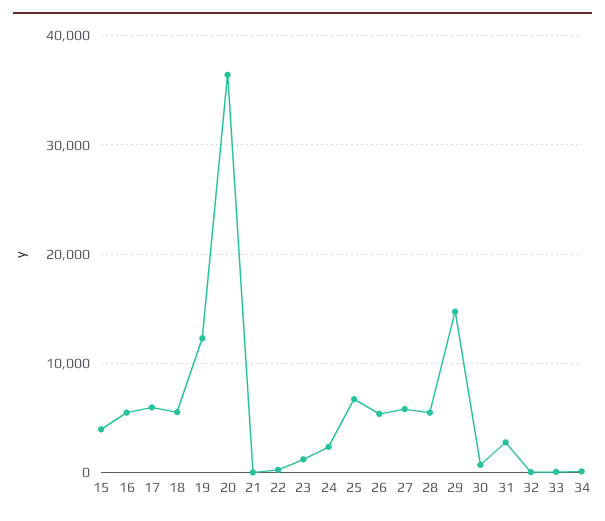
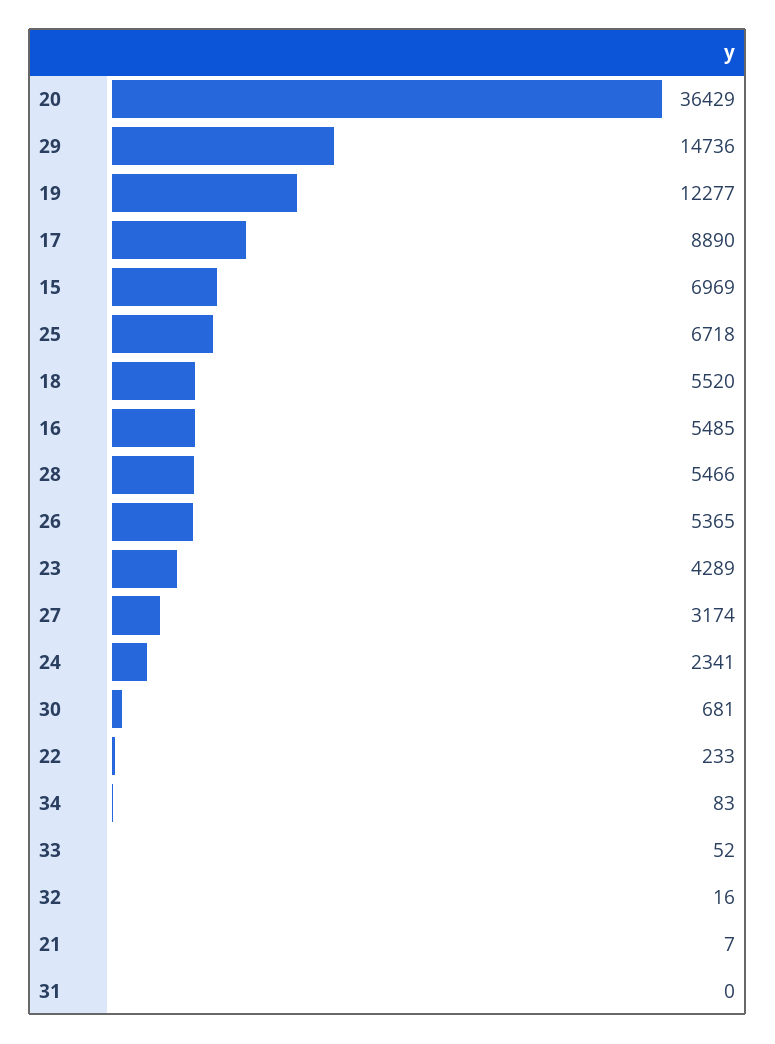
15: 4000 -> 6969
17: 6000 -> 8890
23: 1000 -> 4289
27: 6000 -> 3174
31: 3000 -> 0

